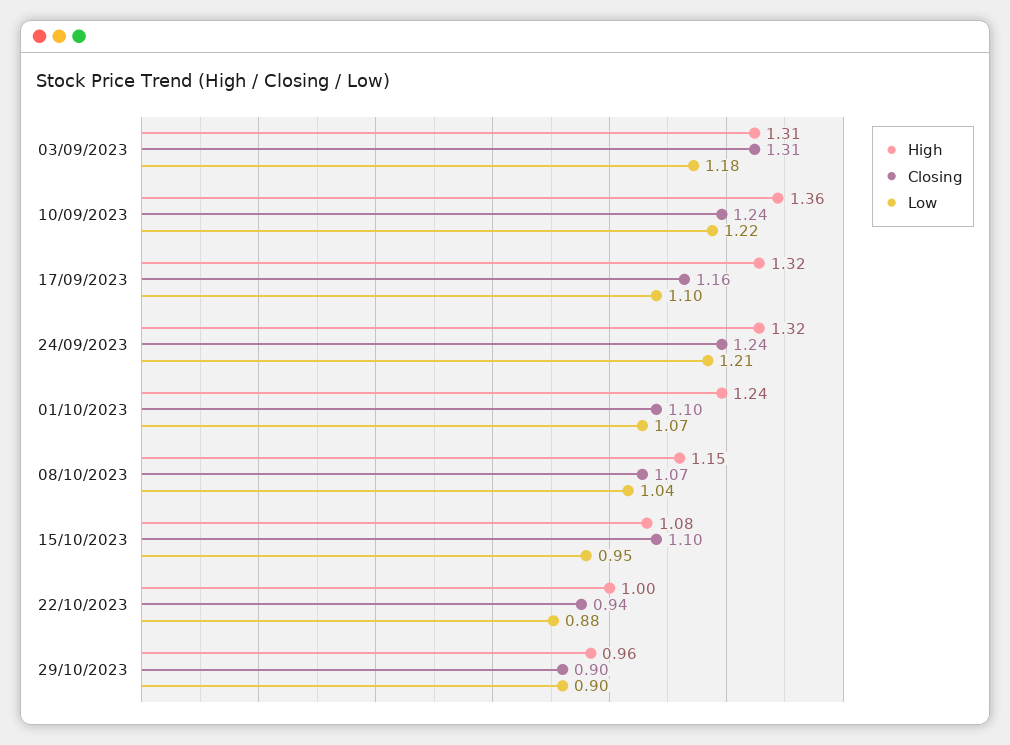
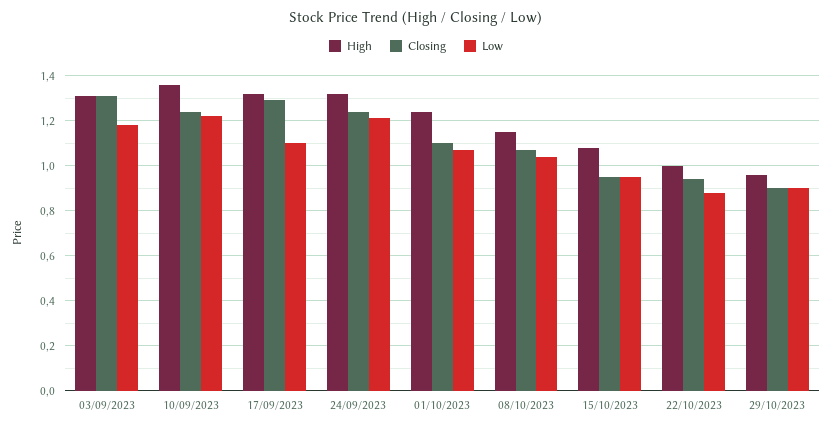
Closing, 17/09/2023: 1.16 -> 1.3
Closing, 15/10/2023: 1.1 -> 0.95

